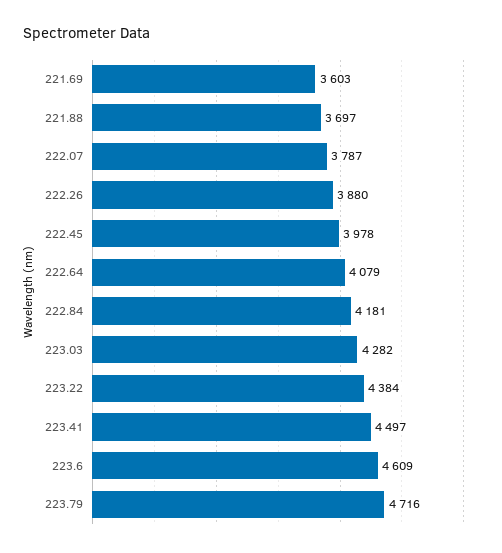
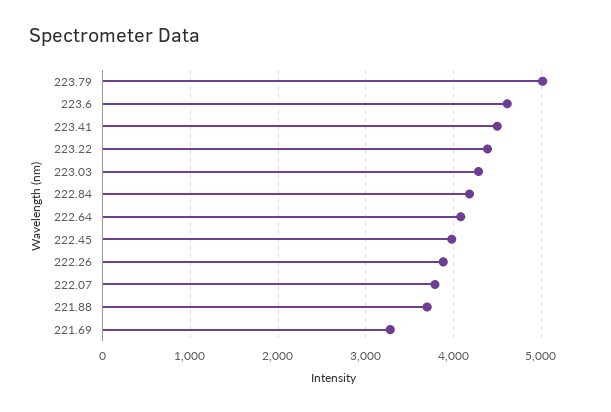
221.69: 3603 -> 3300
223.79: 4716 -> 5000

